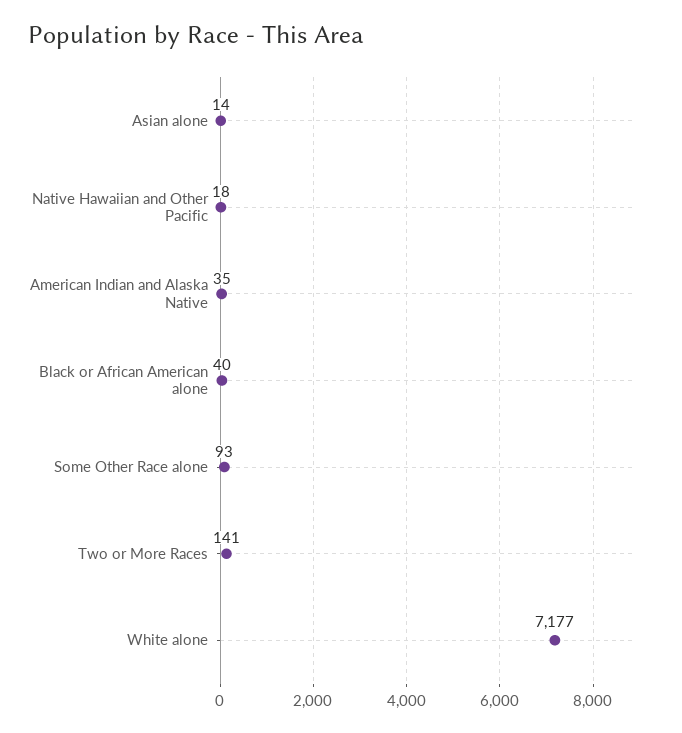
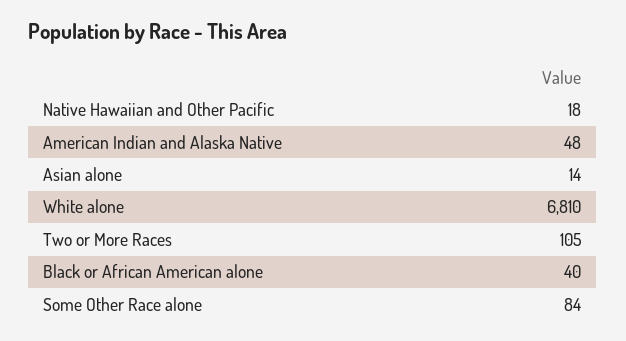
American Indian and Alaska Native: 35 -> 48
Some Other Race alone: 93 -> 84
Two or More Races: 141 -> 105
White alone: 7177 -> 6810

